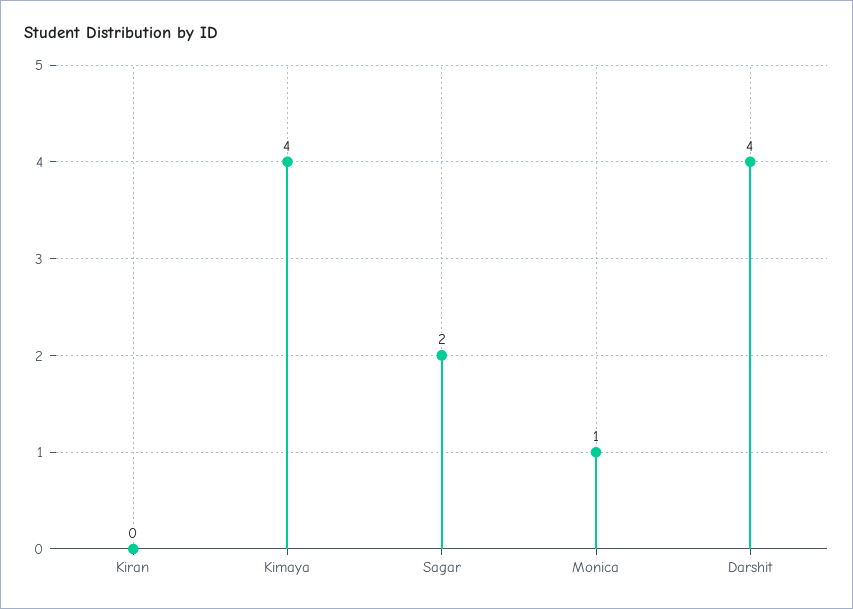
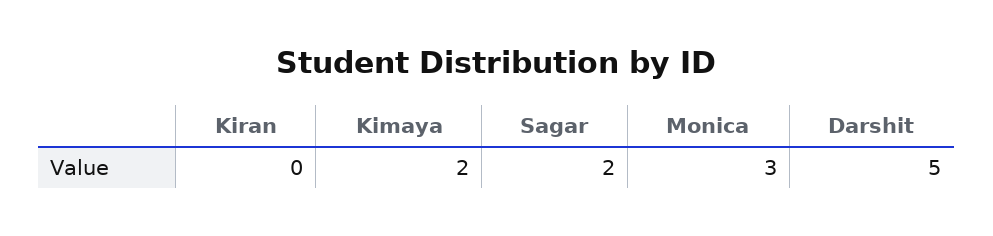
Kimaya: 4 -> 2
Monica: 1 -> 3
Darshit: 4 -> 5

